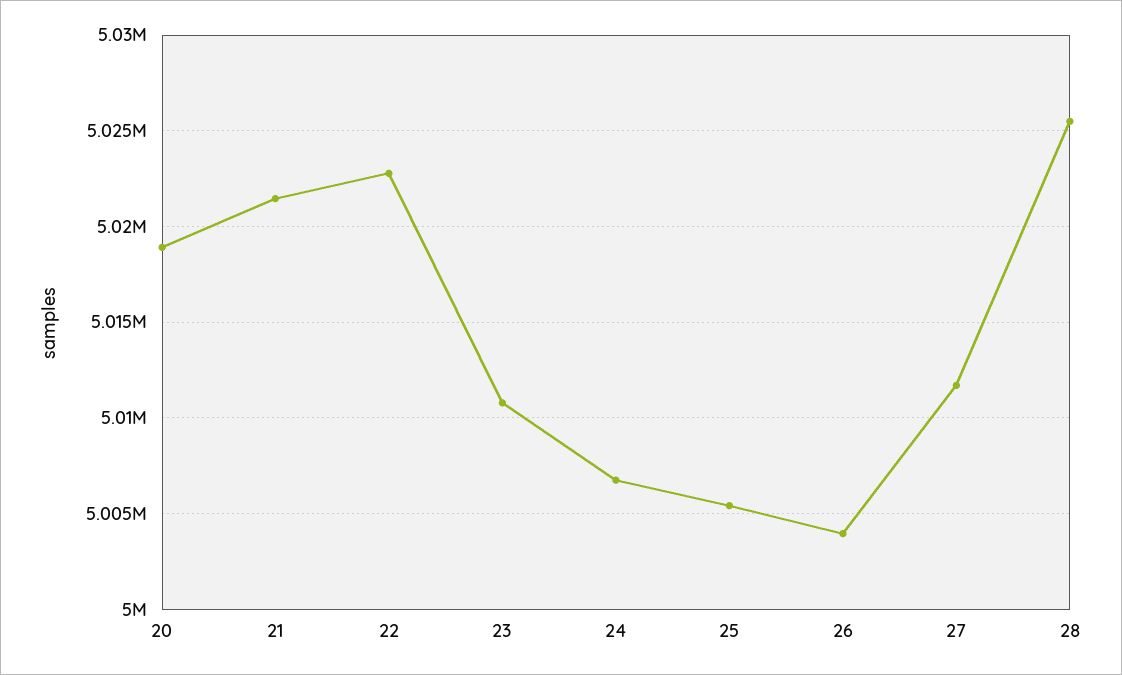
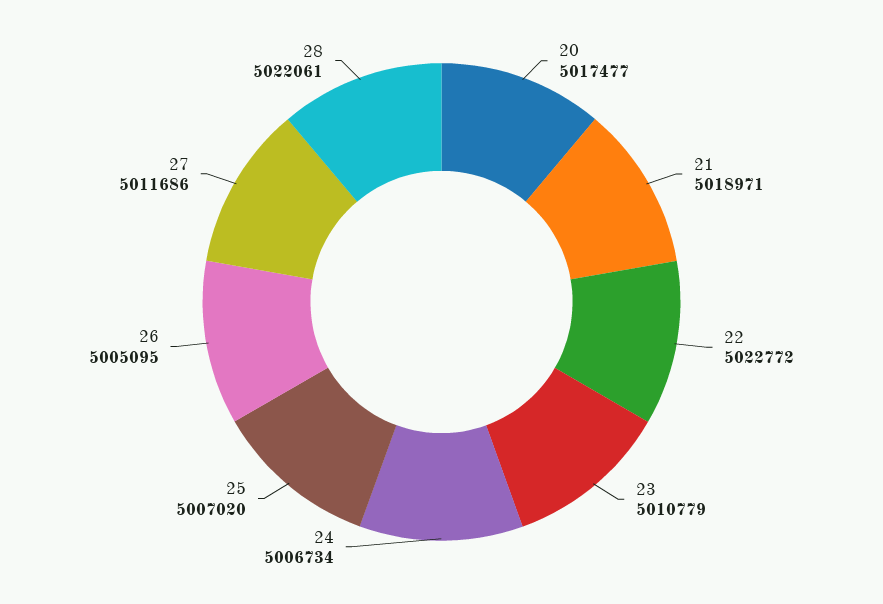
20: 5019000 -> 5017477
21: 5021500 -> 5018971
25: 5005500 -> 5007020
26: 5004000 -> 5005095
28: 5025500 -> 5022061

